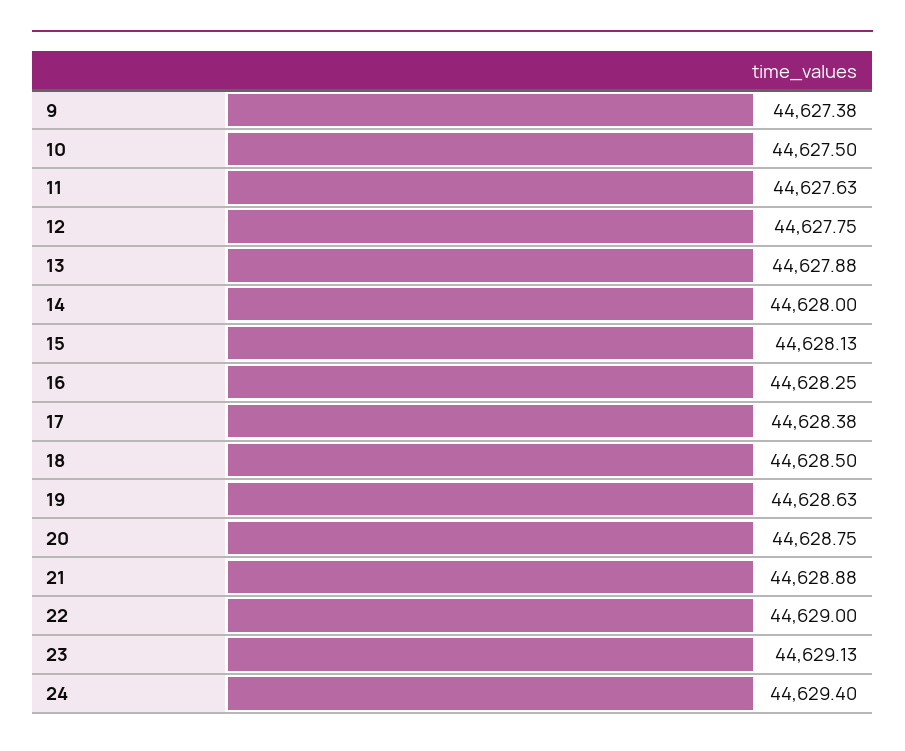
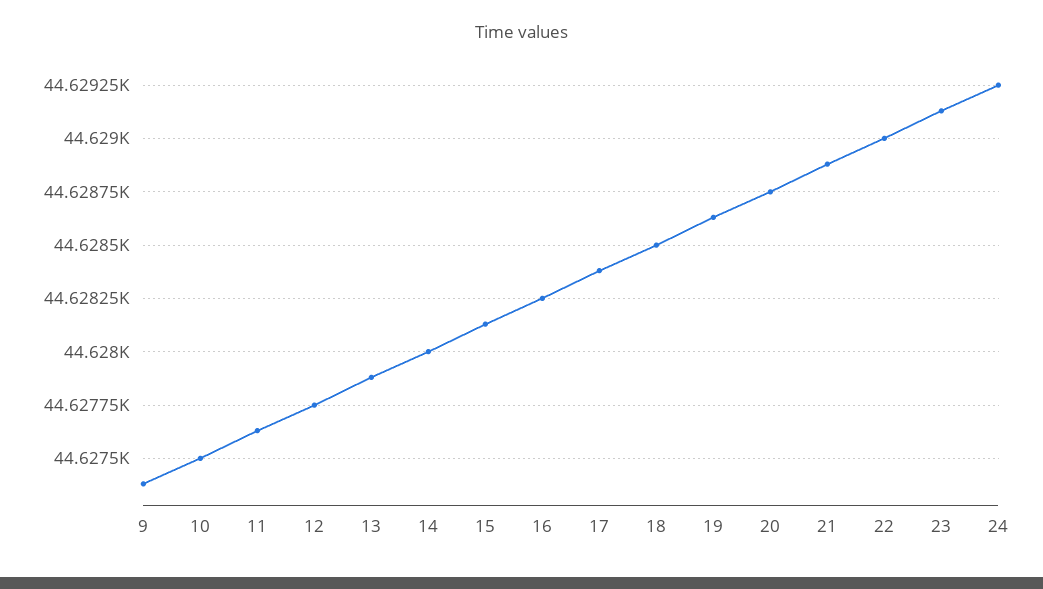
24: 44629.4 -> 44629.25

